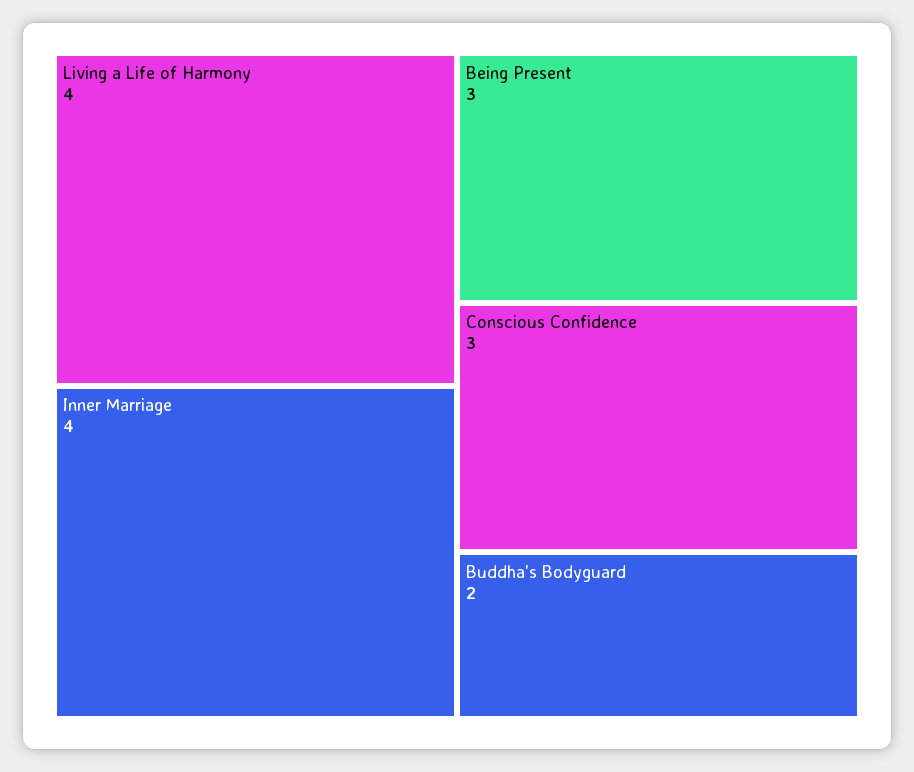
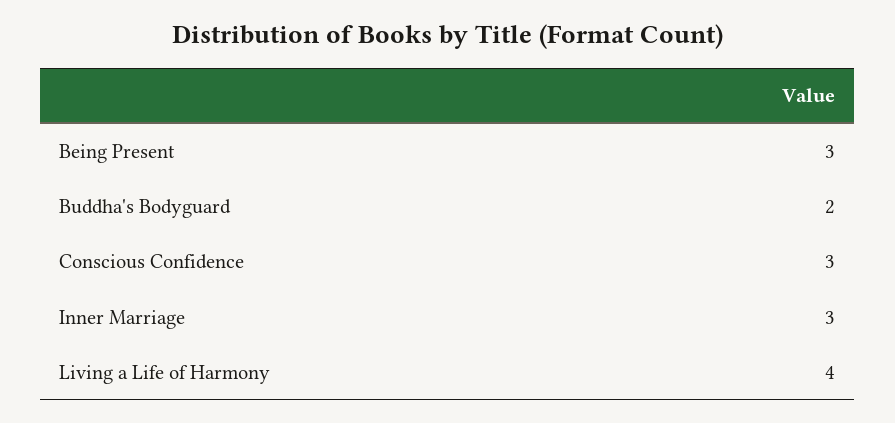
Inner Marriage: 4 -> 3

